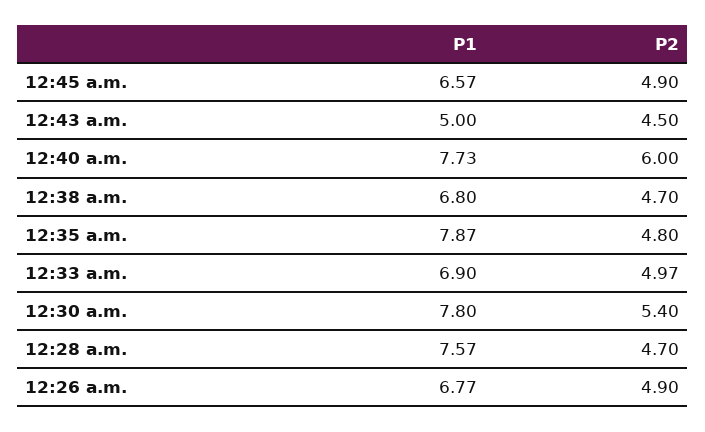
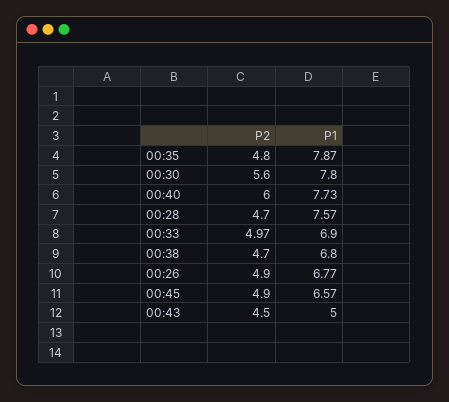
P2, 12:30 a.m.: 5.4 -> 5.6

